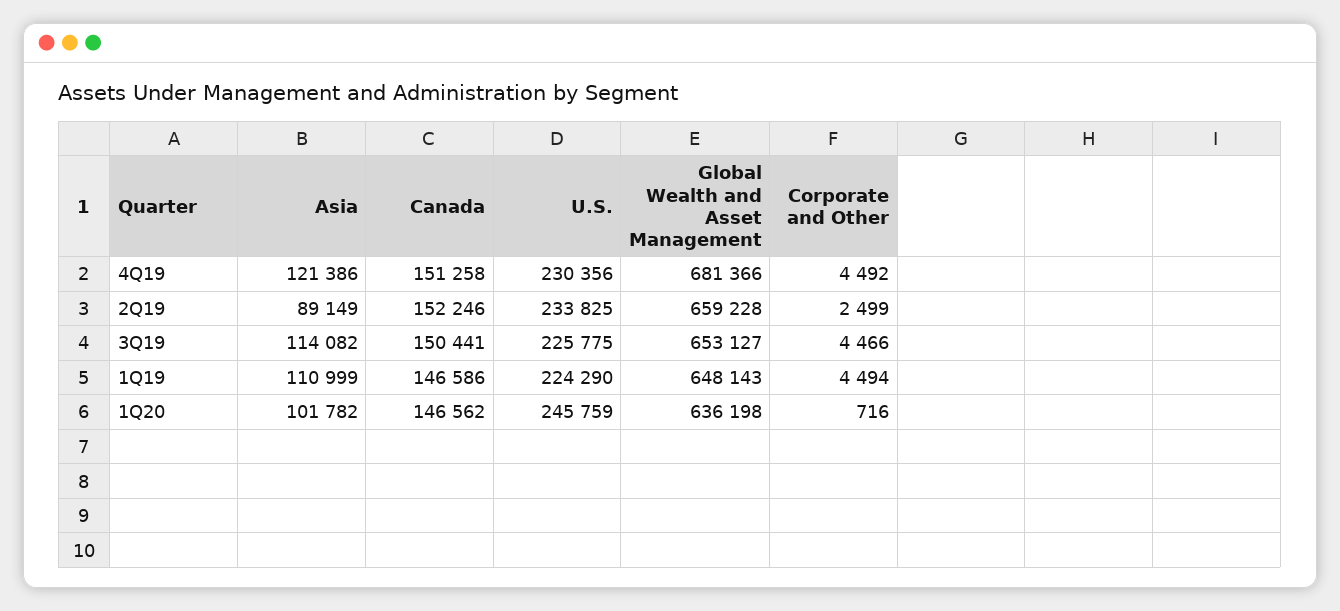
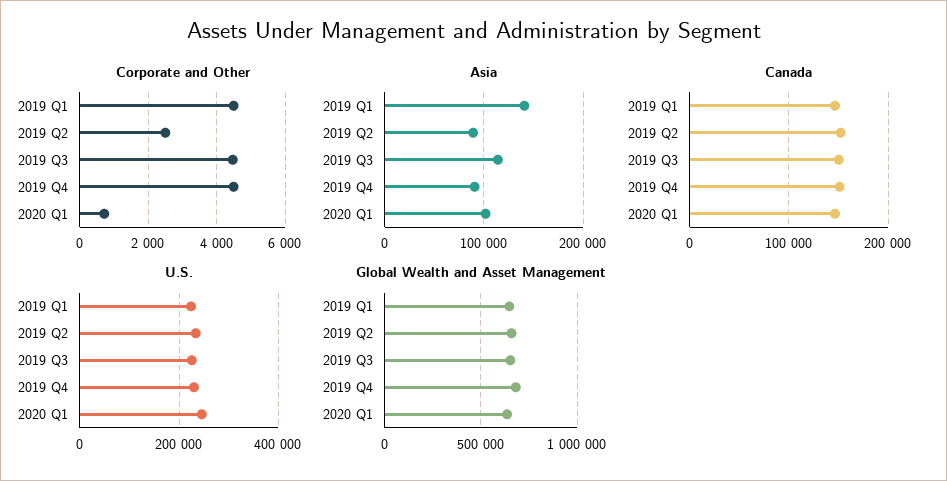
Asia, 4Q19: 121386 -> 90000
Asia, 1Q19: 110999 -> 140000

